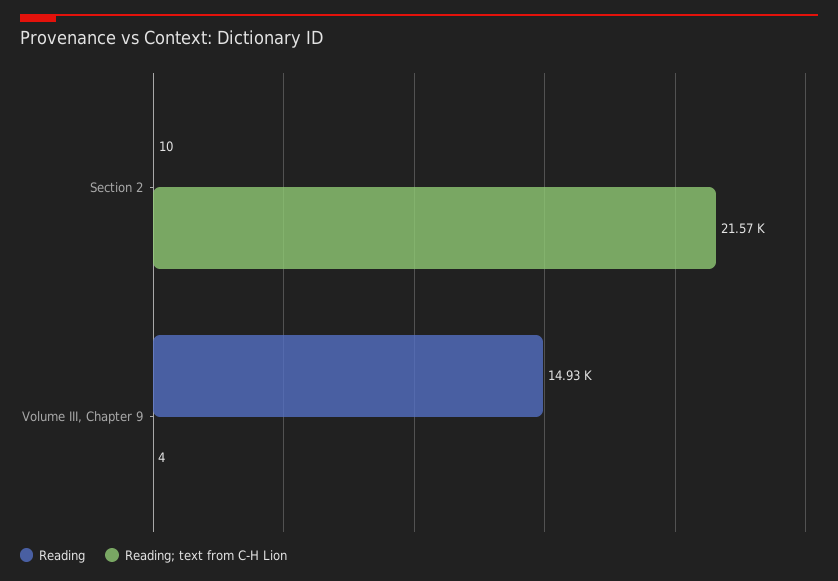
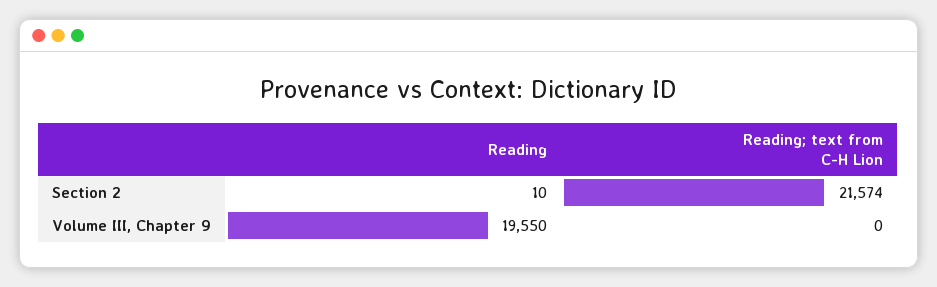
Reading, Volume III, Chapter 9: 14930 -> 19550
Reading; text from C-H Lion, Volume III, Chapter 9: 4 -> 0

